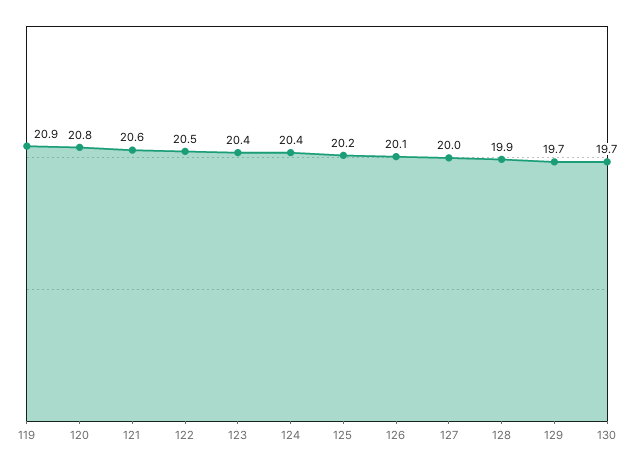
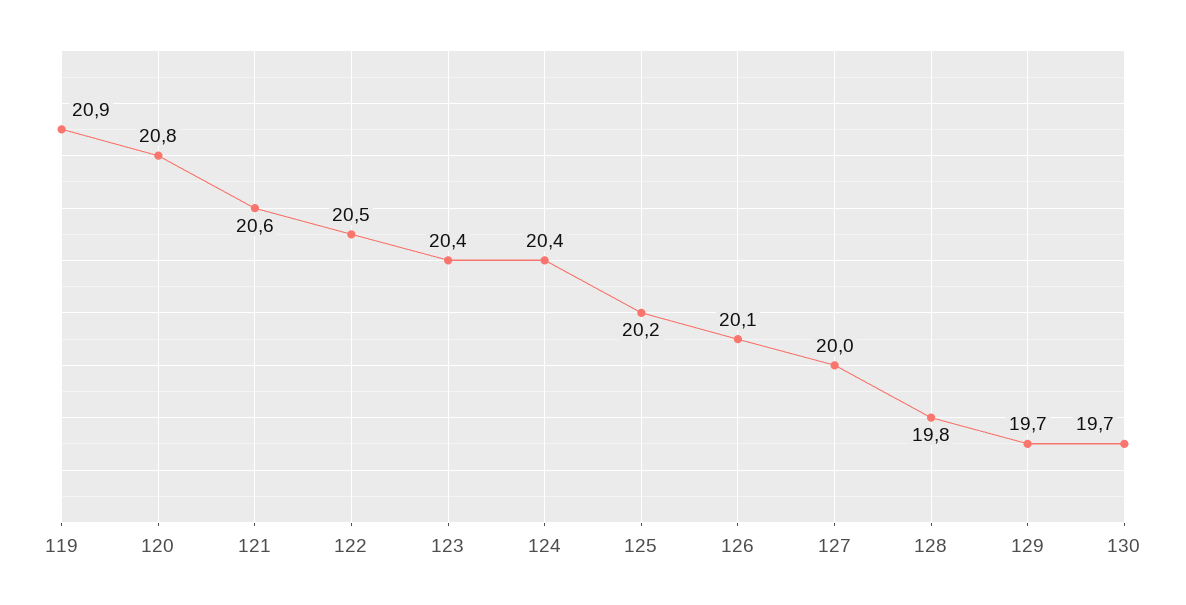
128: 19.9 -> 19.8

